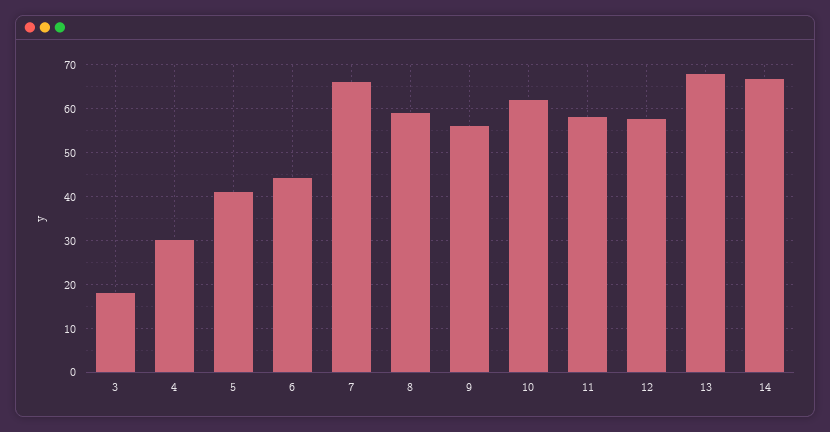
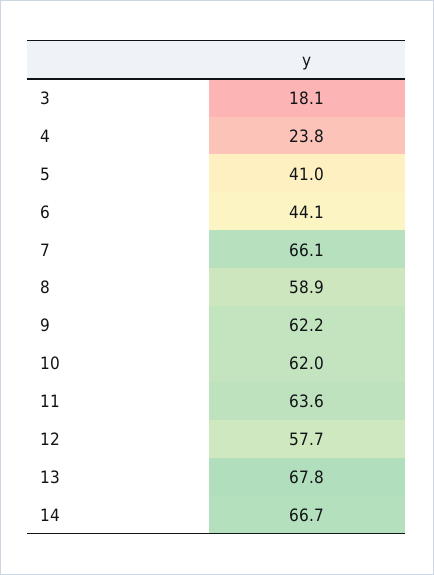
4: 30 -> 23.8
9: 56 -> 62.2
11: 58 -> 63.6

